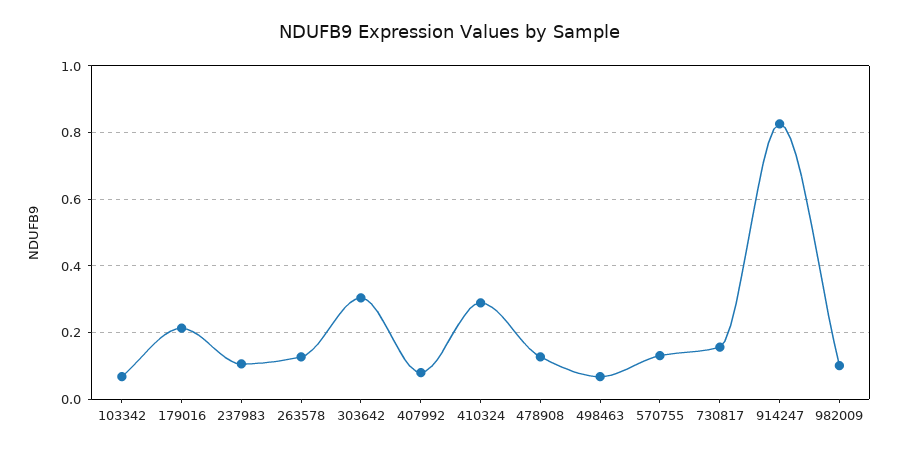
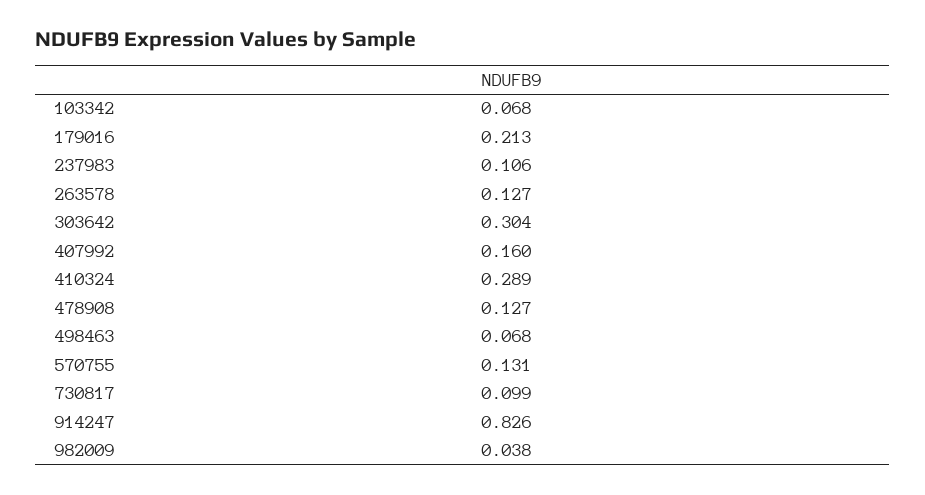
407992: 0.08 -> 0.16
730817: 0.16 -> 0.099
982009: 0.1 -> 0.038

